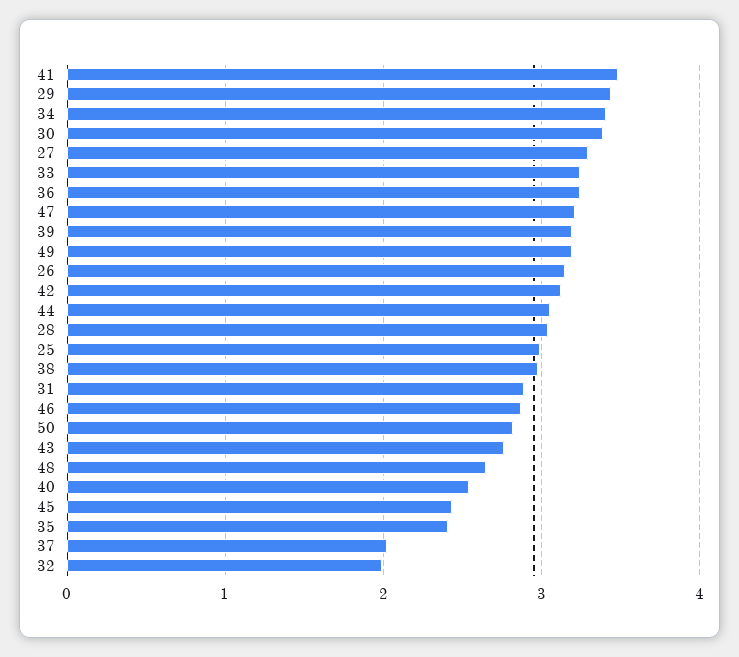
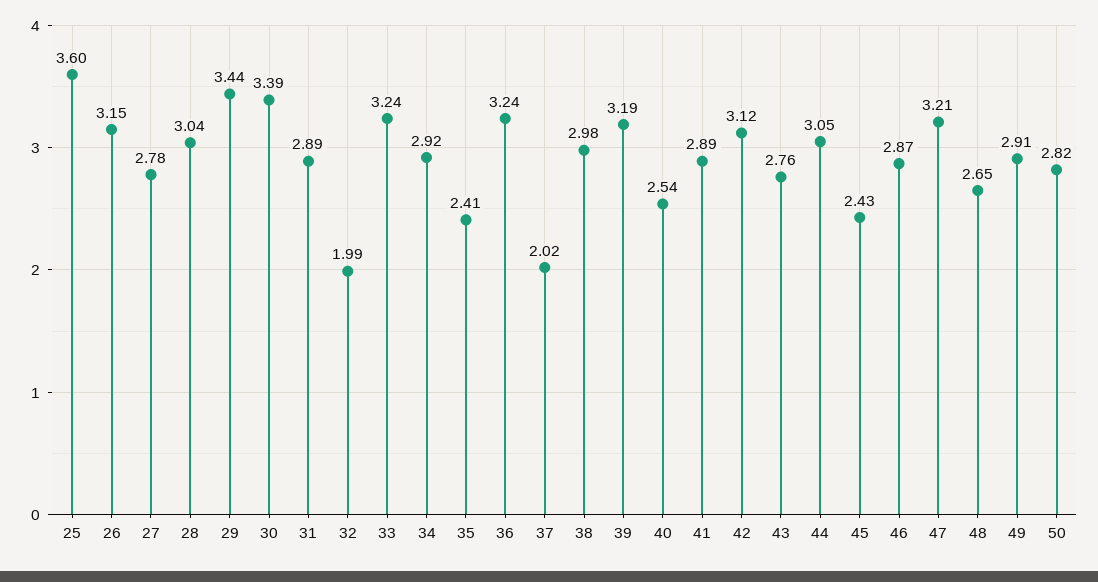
41: 3.5 -> 2.89
34: 3.4 -> 2.92
27: 3.3 -> 2.78
49: 3.2 -> 2.91
25: 3 -> 3.6

